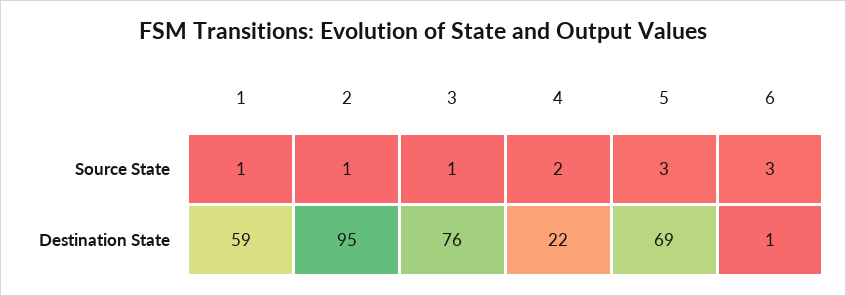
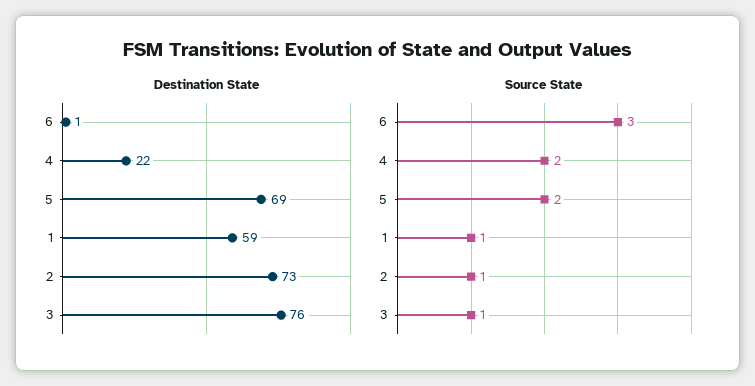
Source State, 5: 3 -> 2
Destination State, 2: 95 -> 73

